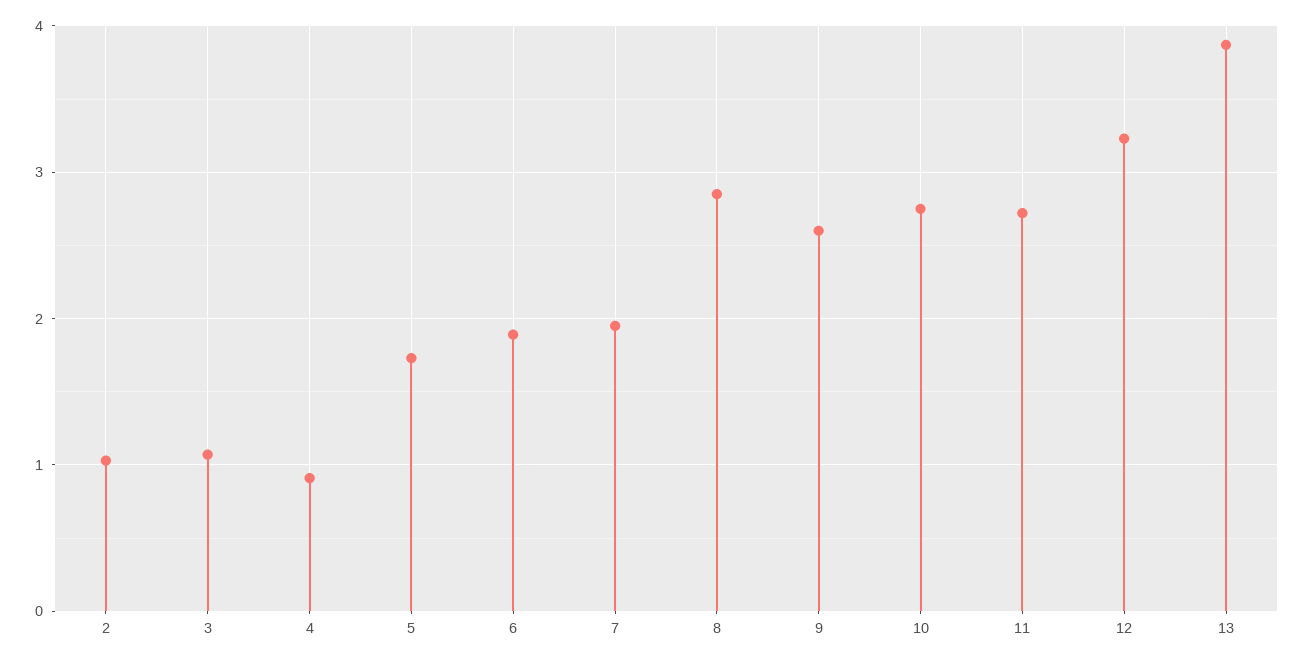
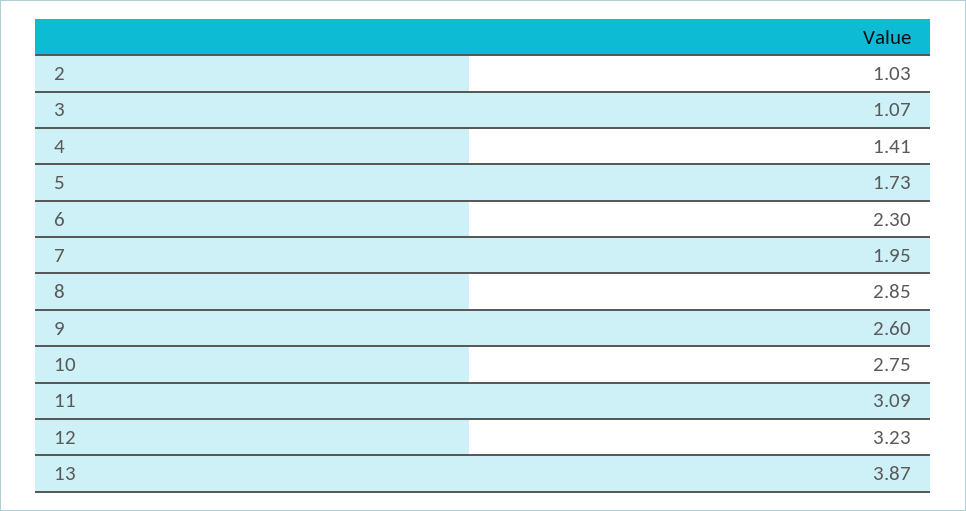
4: 0.9 -> 1.41
6: 1.9 -> 2.3
11: 2.7 -> 3.09

